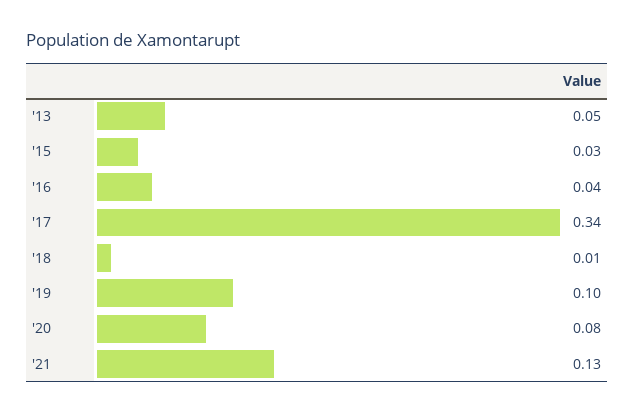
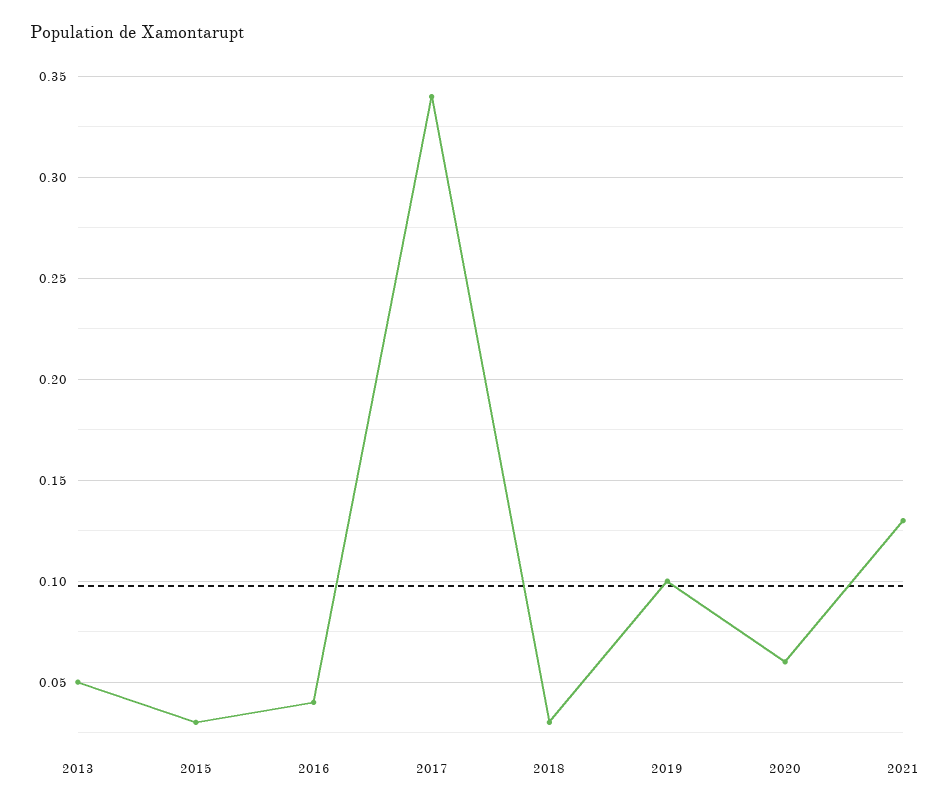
'18: 0.01 -> 0.03
'20: 0.08 -> 0.06

